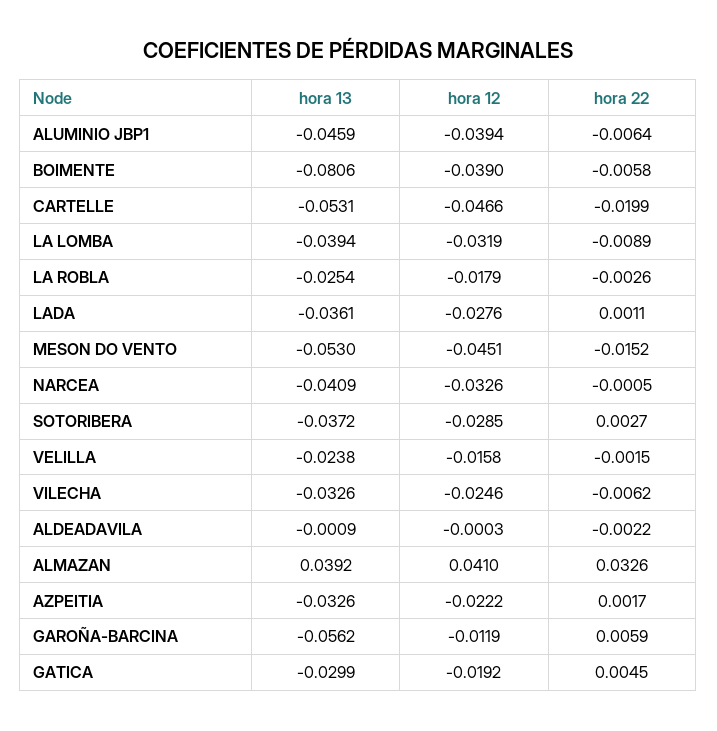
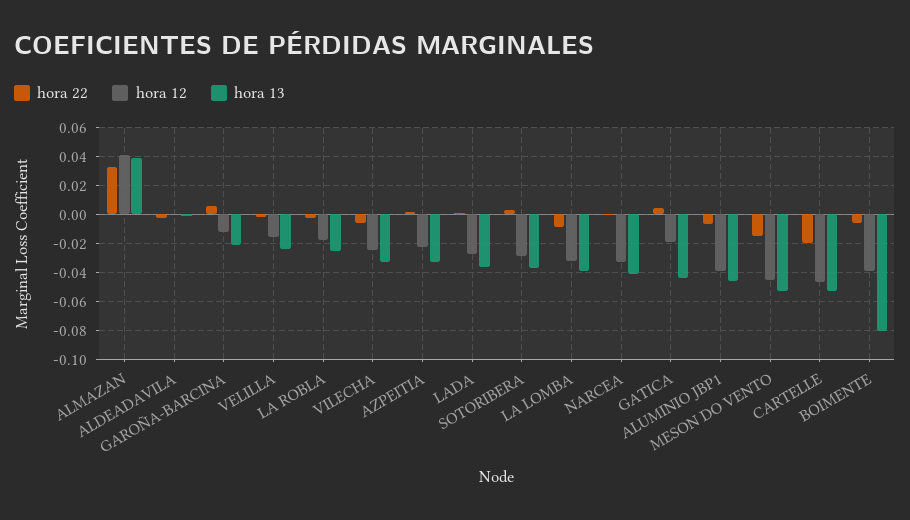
hora 13, GAROÑA-BARCINA: -0.0562 -> -0.02
hora 13, GATICA: -0.0299 -> -0.045

